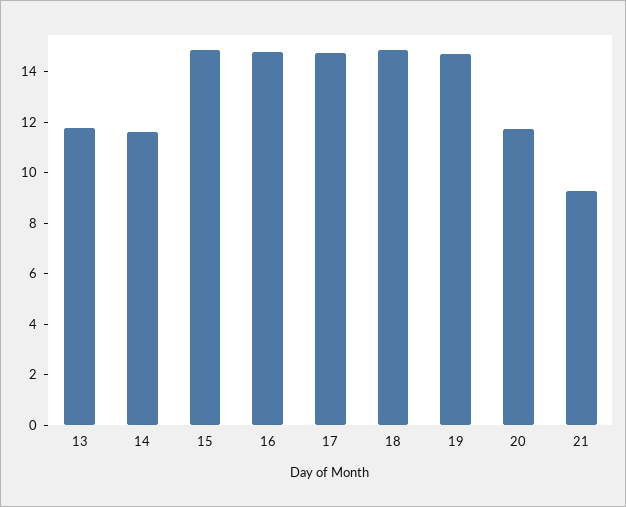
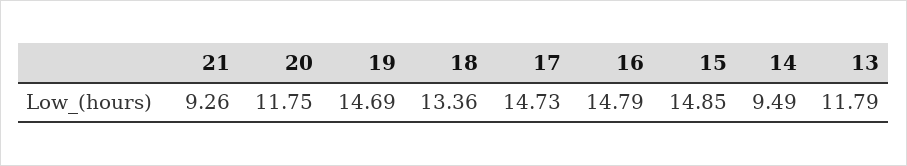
14: 11.5 -> 9.49
18: 15 -> 13.36

